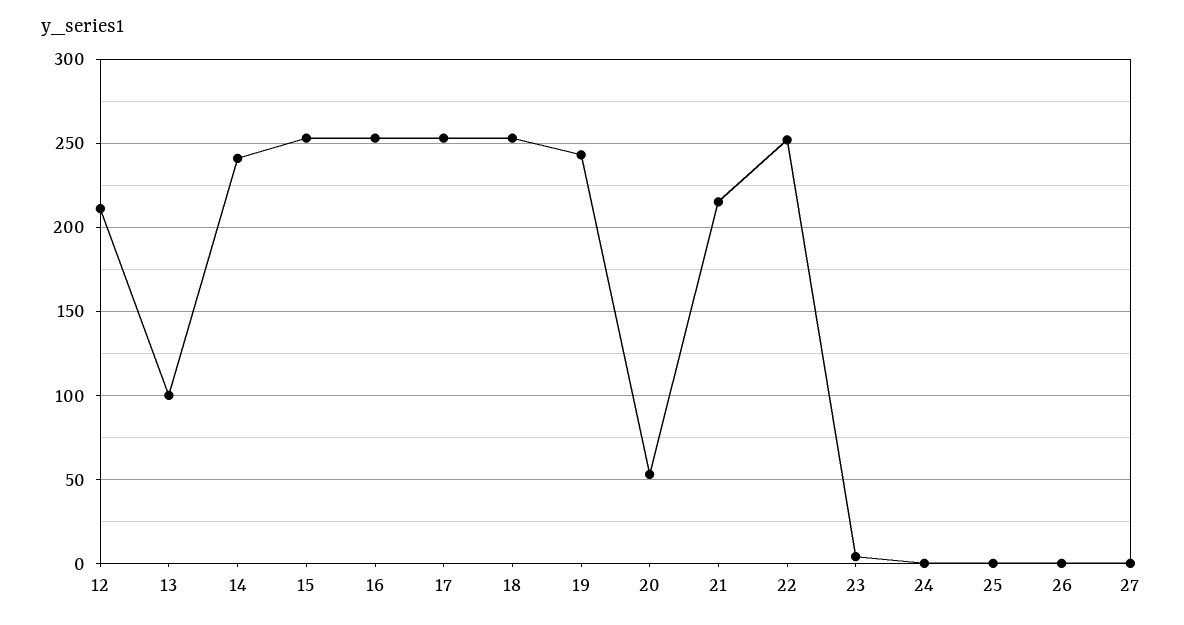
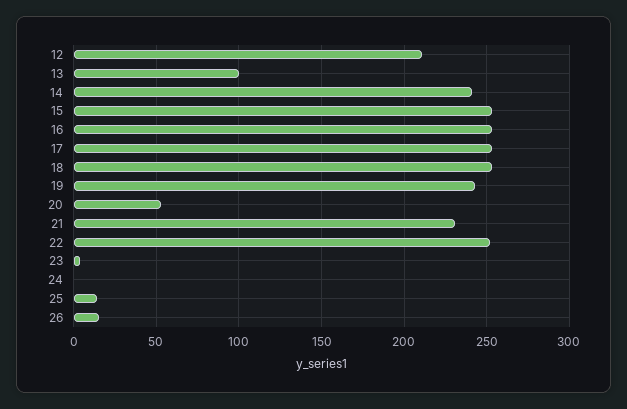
21: 215 -> 230
25: 0 -> 15
26: 0 -> 15
27: 0 -> none

